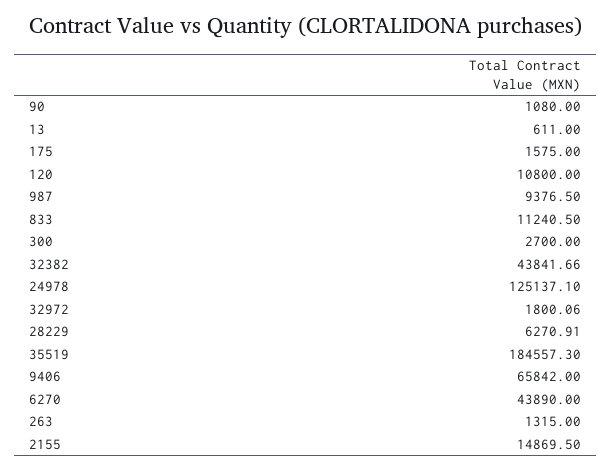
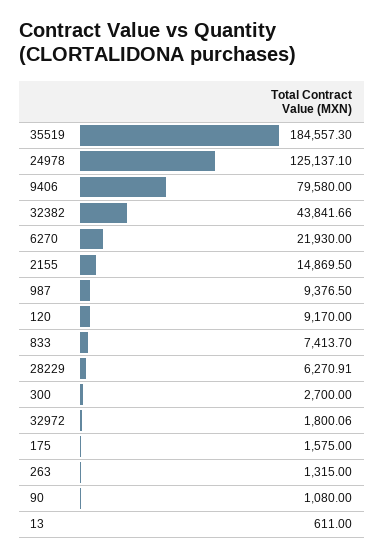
120: 10800 -> 9170
833: 11240.5 -> 7413.7
9406: 65842 -> 79580
6270: 43890 -> 21930

